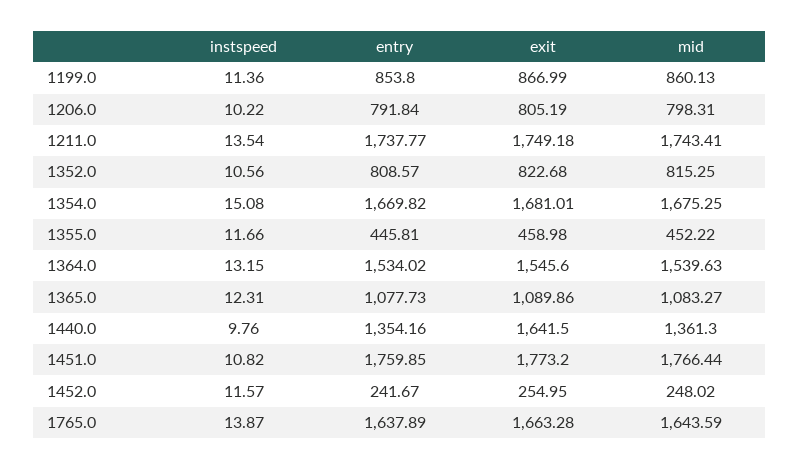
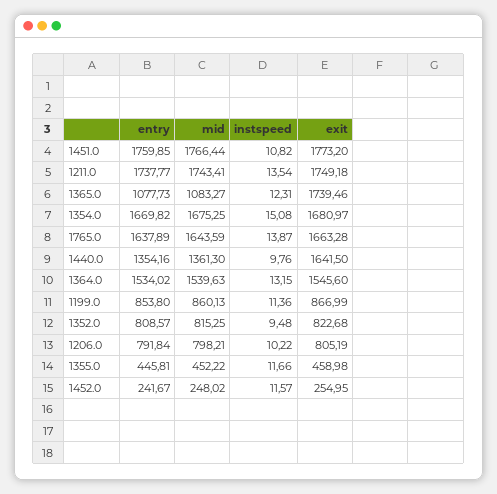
mid, 1206.0: 798.31 -> 798.21
instspeed, 1352.0: 10.56 -> 9.48
exit, 1354.0: 1681.01 -> 1680.97
exit, 1365.0: 1089.86 -> 1739.46

